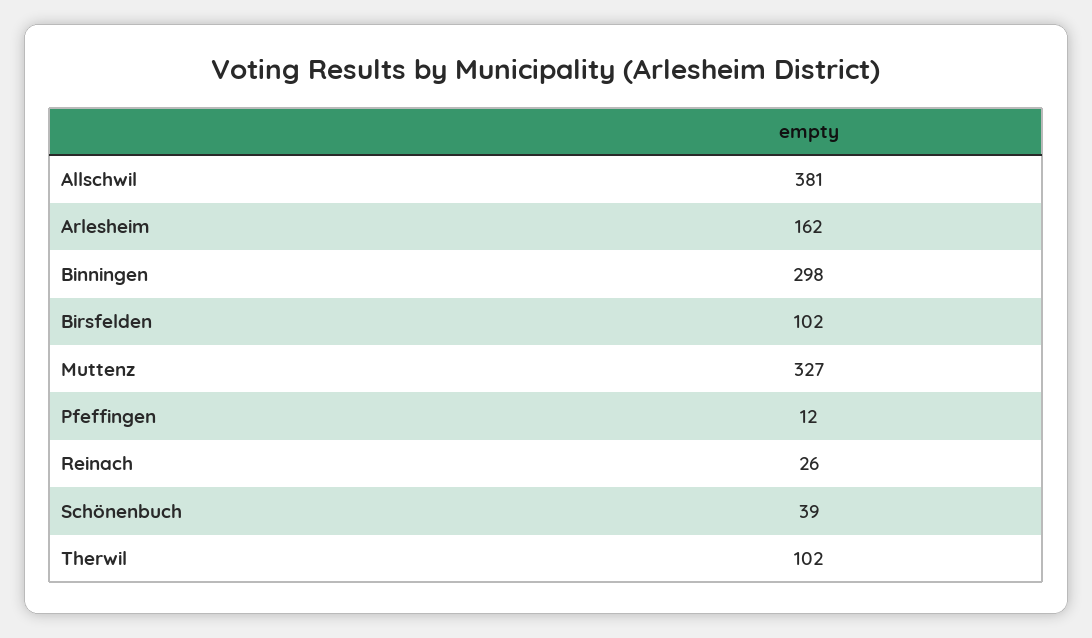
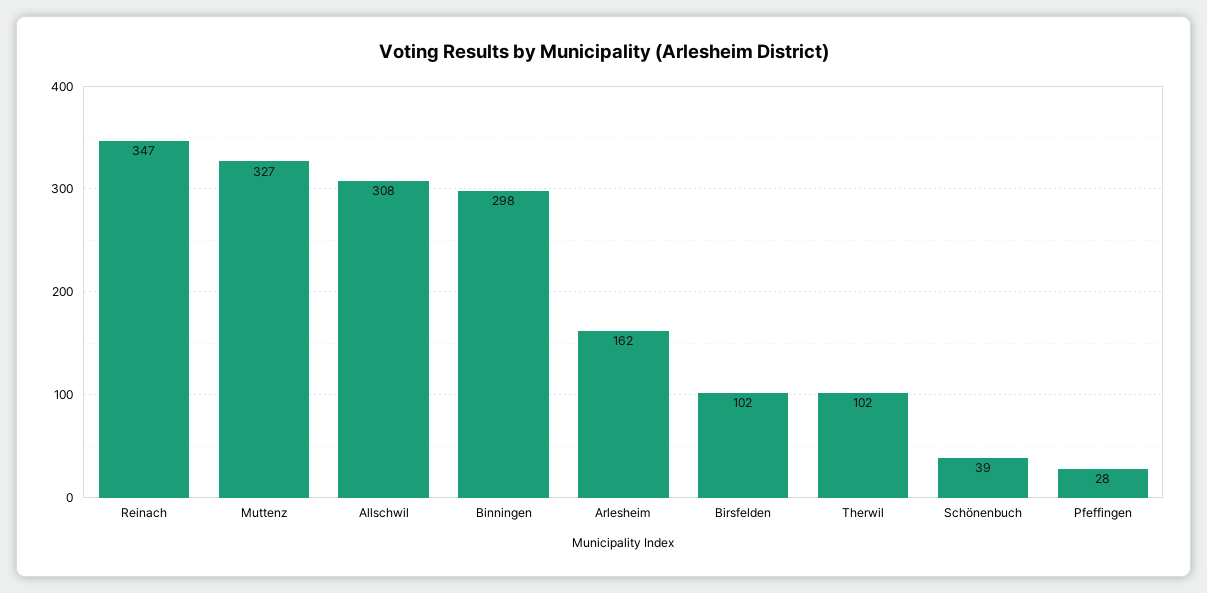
Allschwil: 381 -> 308
Pfeffingen: 12 -> 28
Reinach: 26 -> 347

